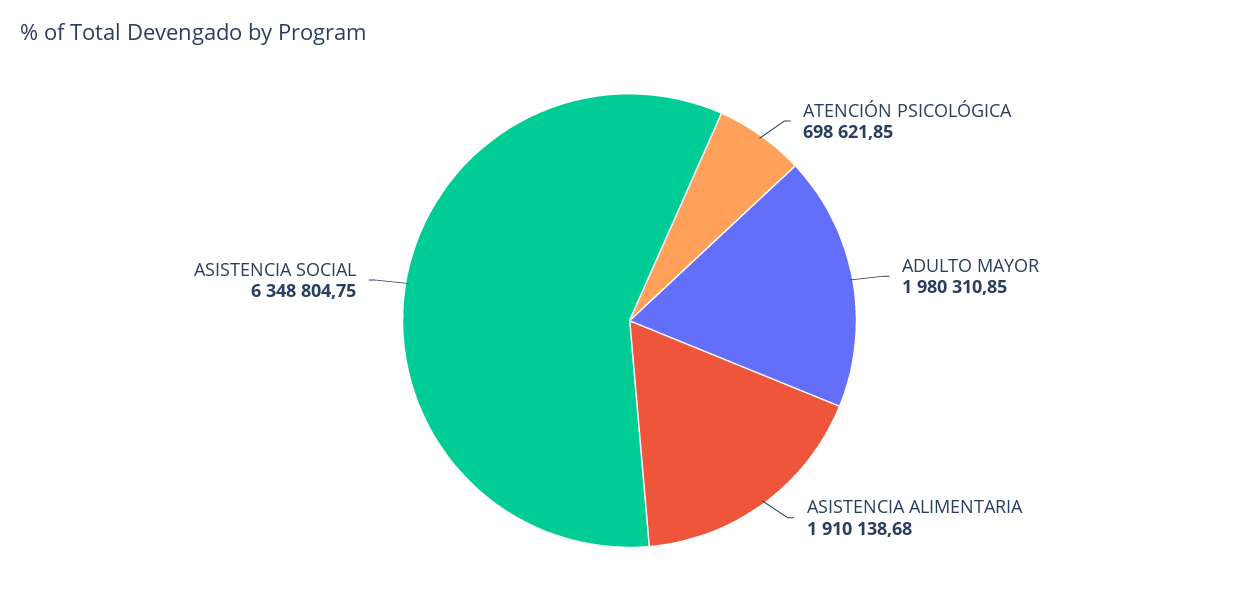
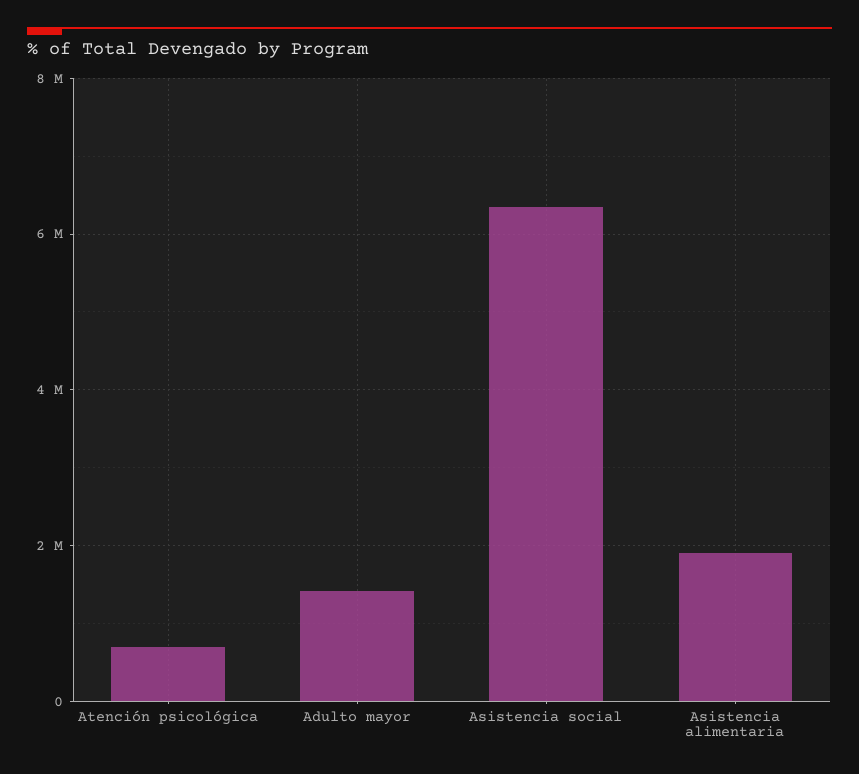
ADULTO MAYOR: 1980310.85 -> 1400000

